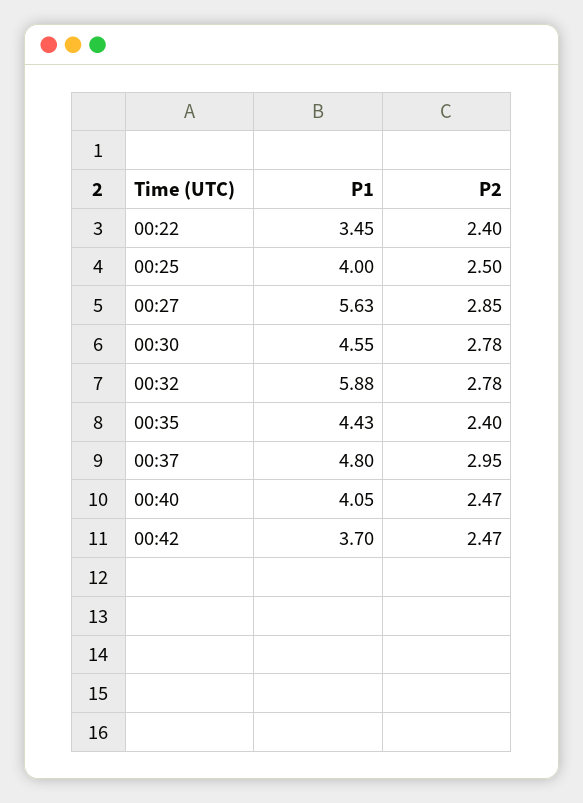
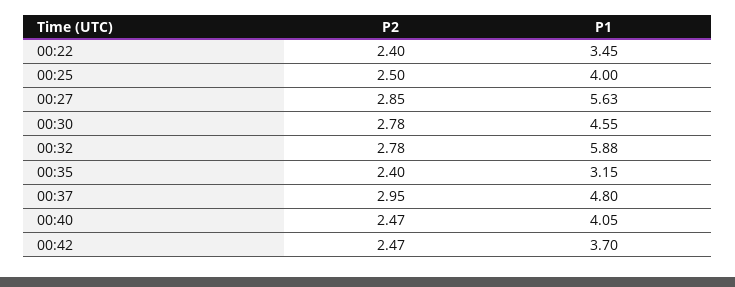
P1, 00:35: 4.43 -> 3.15

